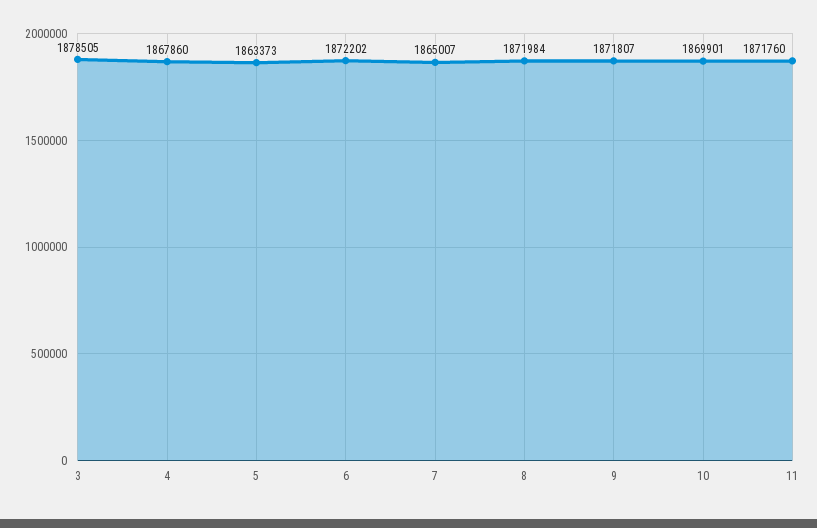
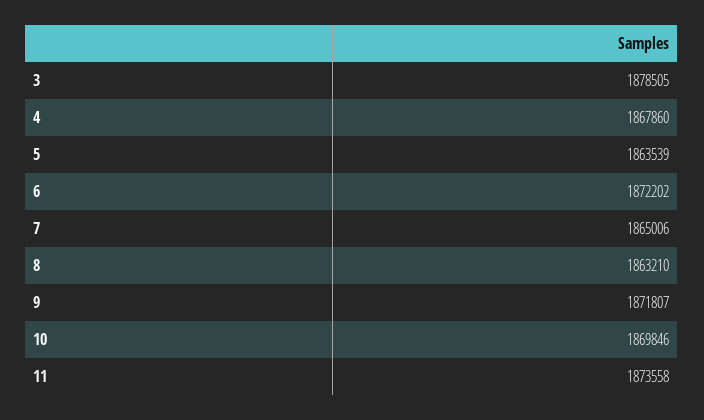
5: 1863373 -> 1863539
7: 1865007 -> 1865006
8: 1871984 -> 1863210
10: 1869901 -> 1869846
11: 1871760 -> 1873558

